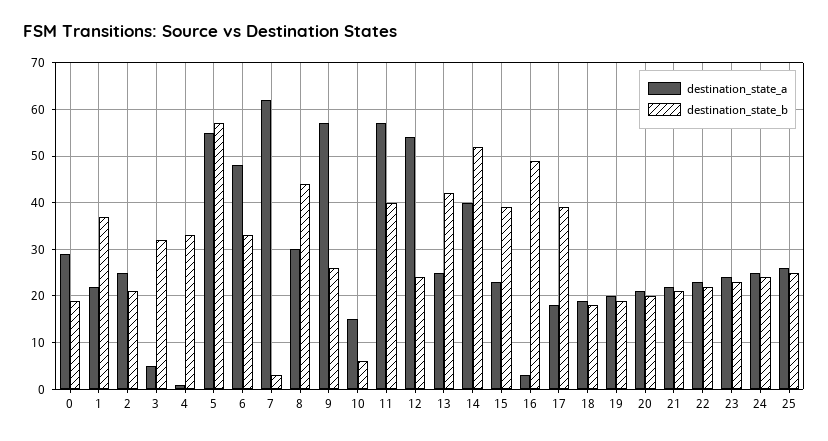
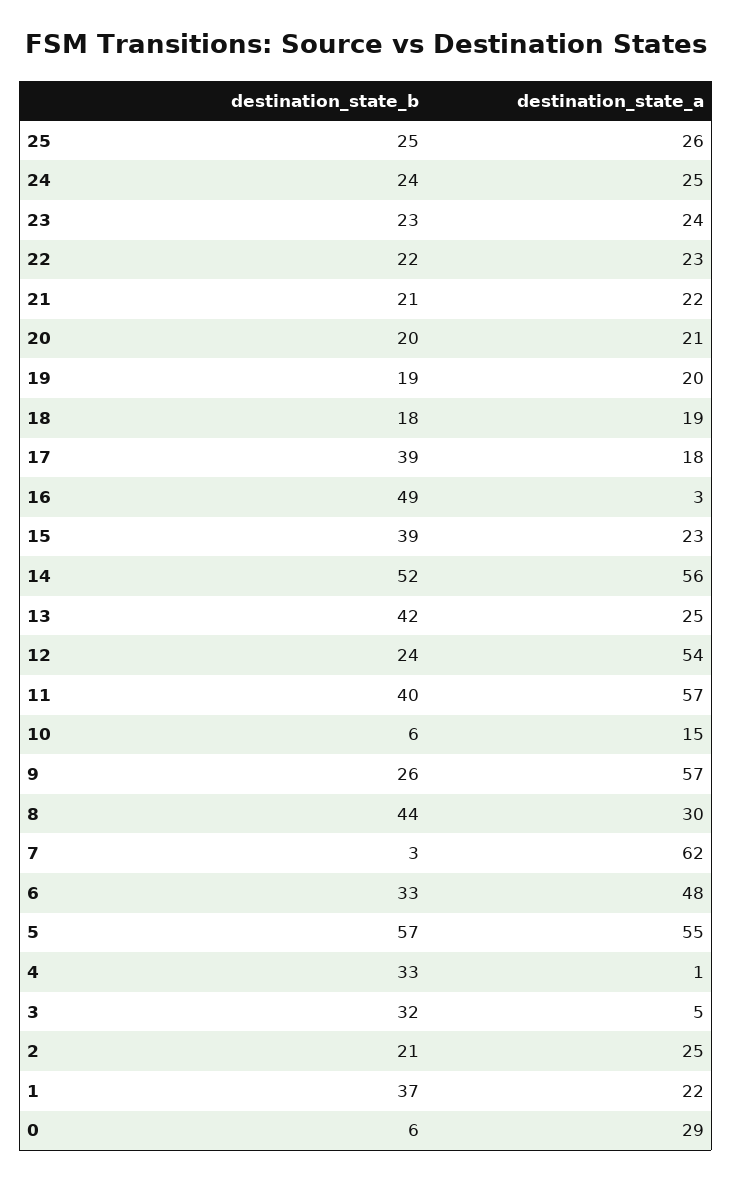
destination_state_b, 0: 20 -> 6
destination_state_a, 14: 40 -> 56

